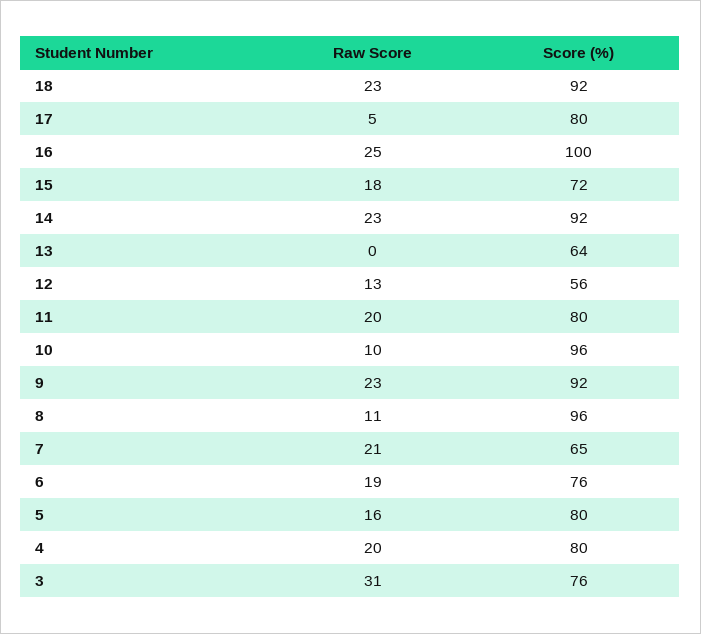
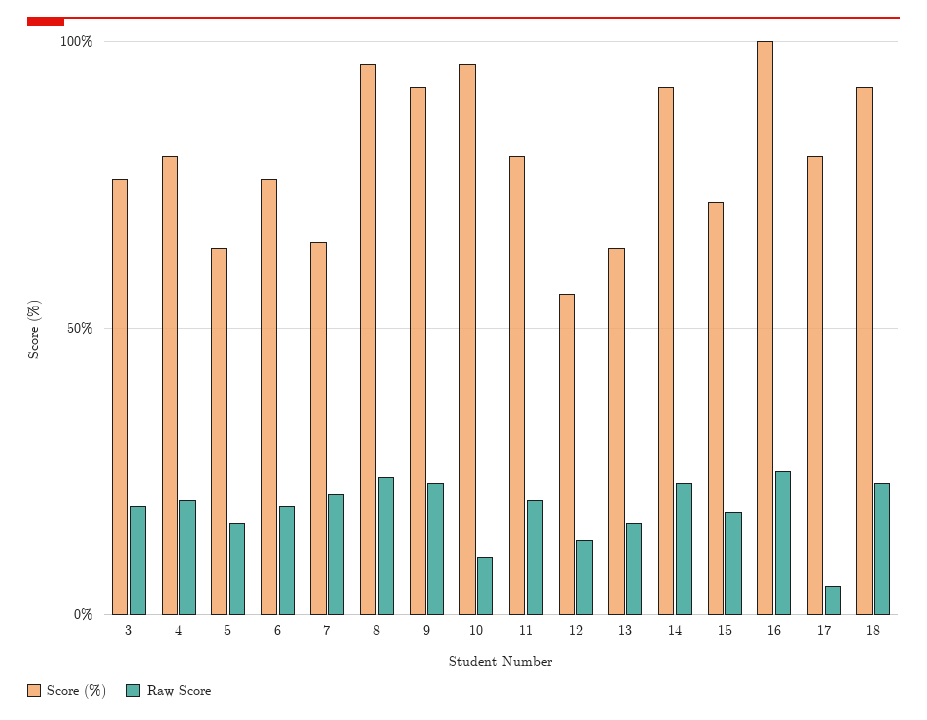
Raw Score, 13: 0 -> 15
Raw Score, 8: 11 -> 25
Score (%), 5: 80 -> 65
Raw Score, 3: 31 -> 20

